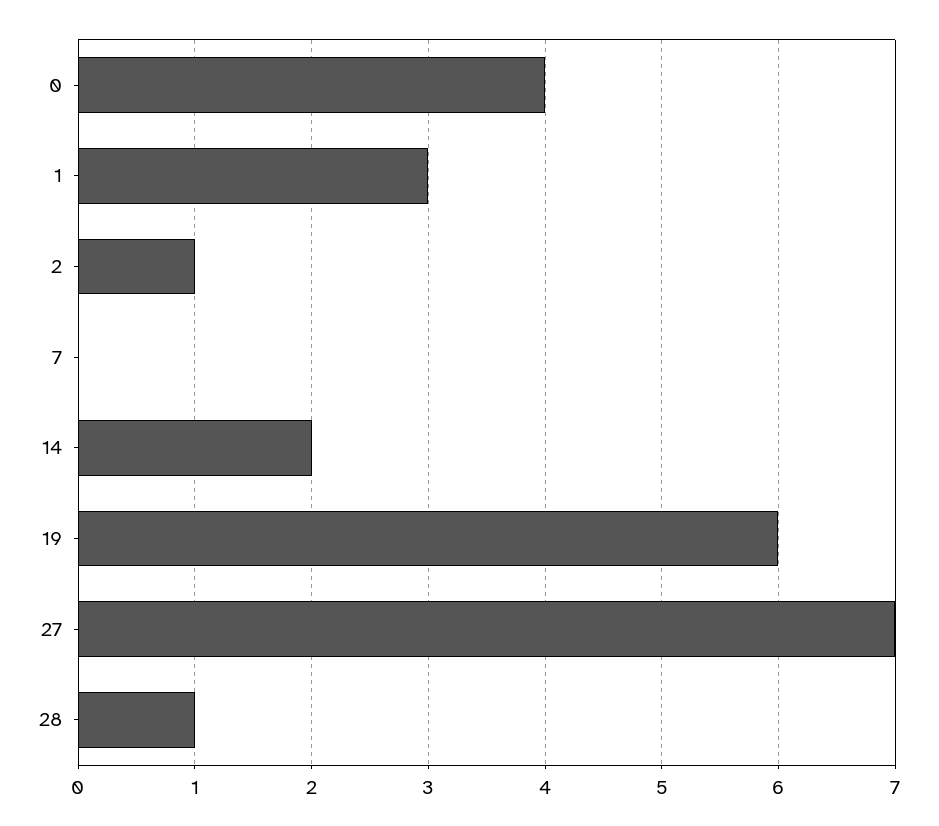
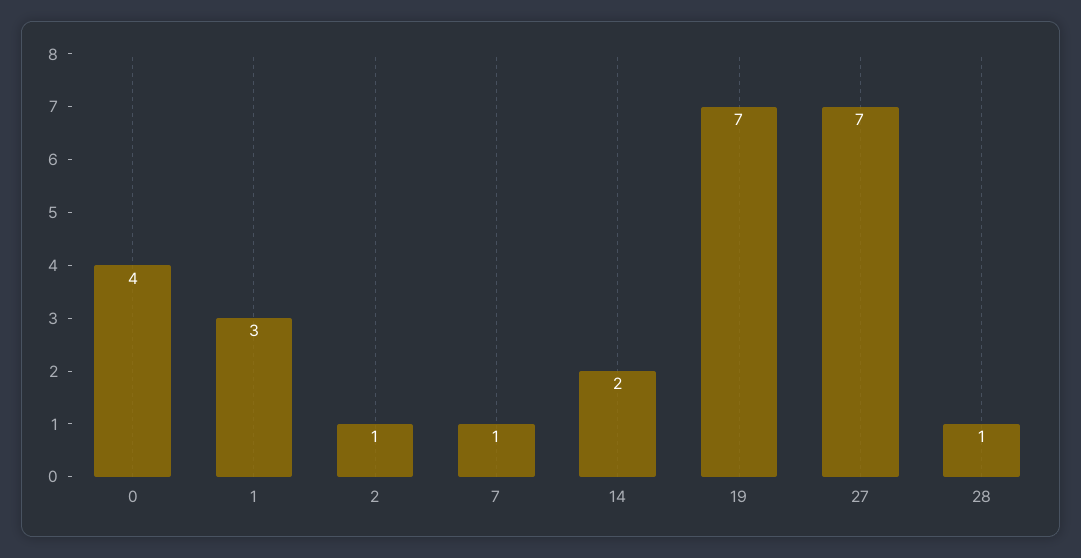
7: 0 -> 1
19: 6 -> 7

